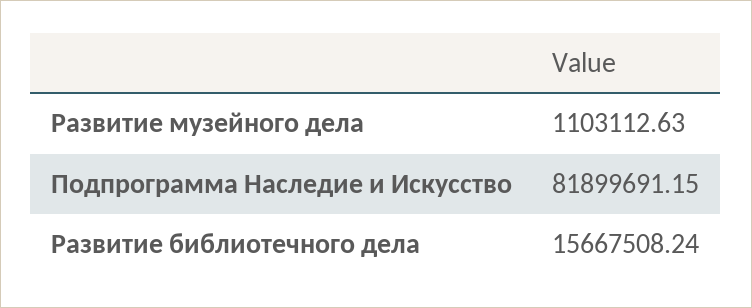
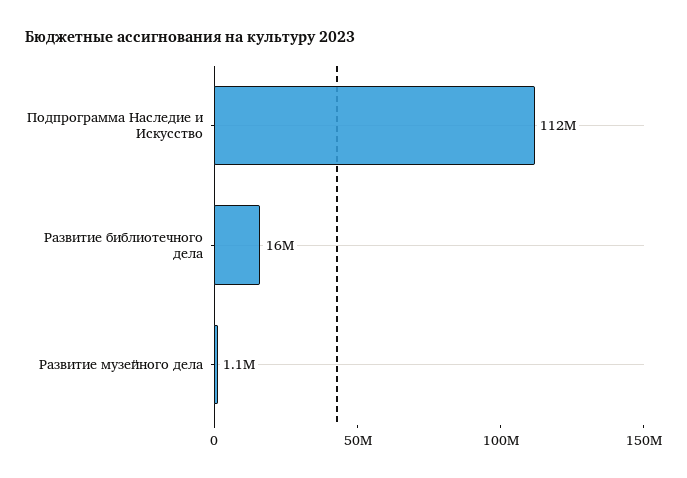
Подпрограмма Наследие и Искусство: 81899691.15 -> 112000000

